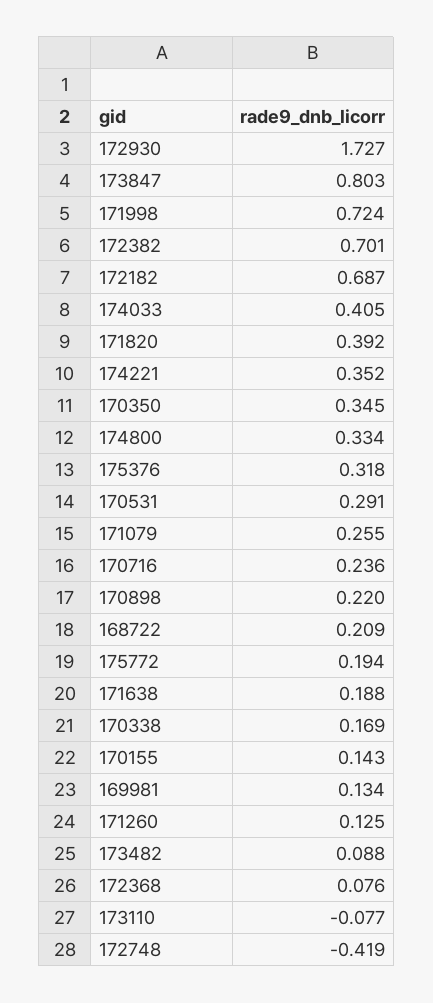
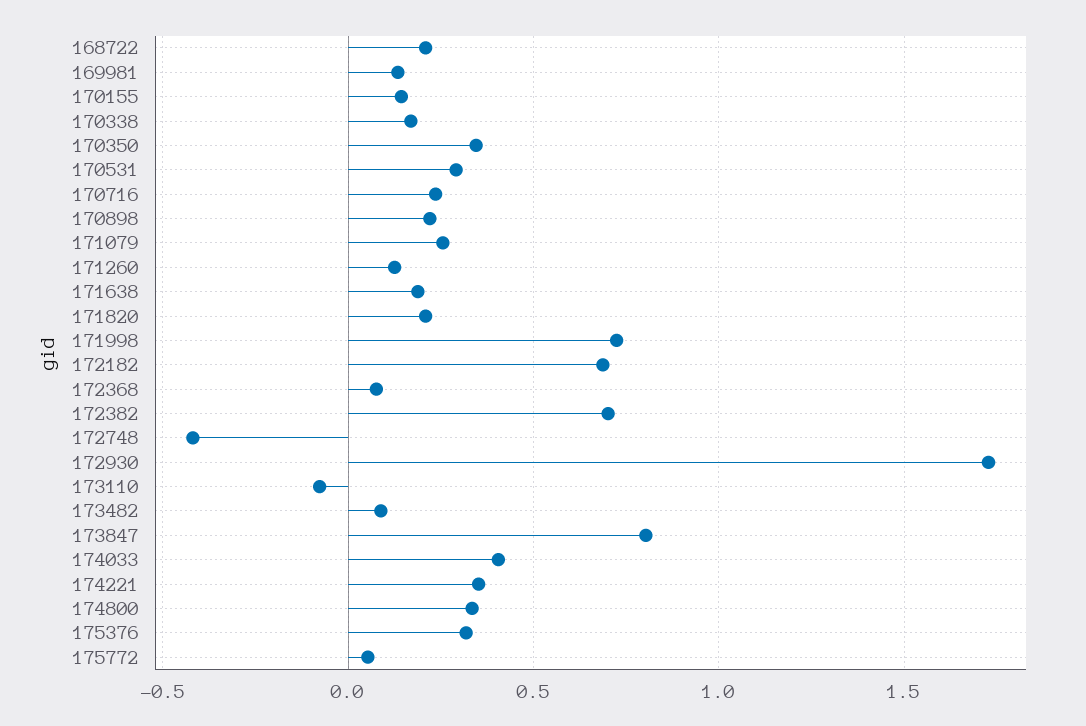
171820: 0.392 -> 0.2
175772: 0.194 -> 0.05

